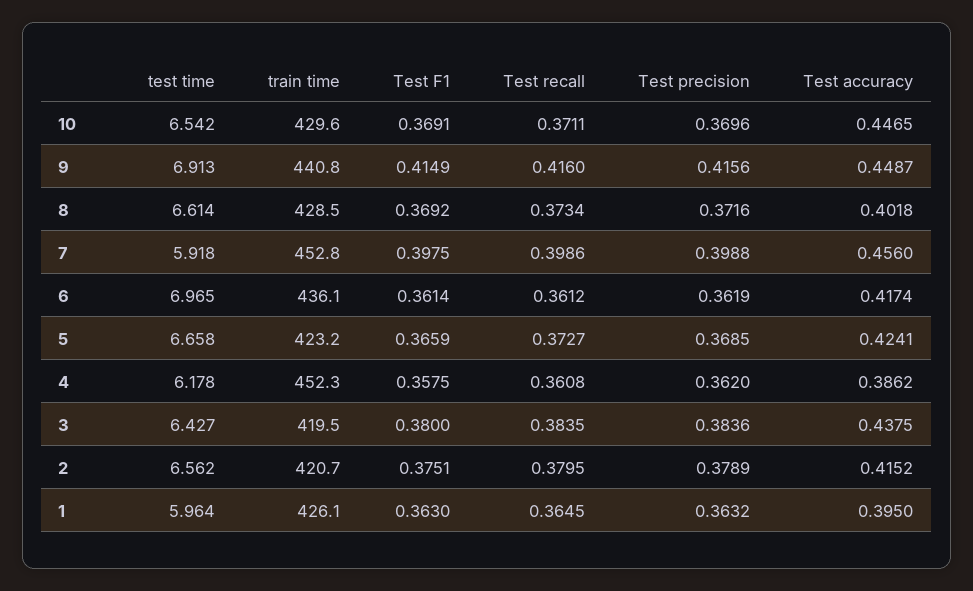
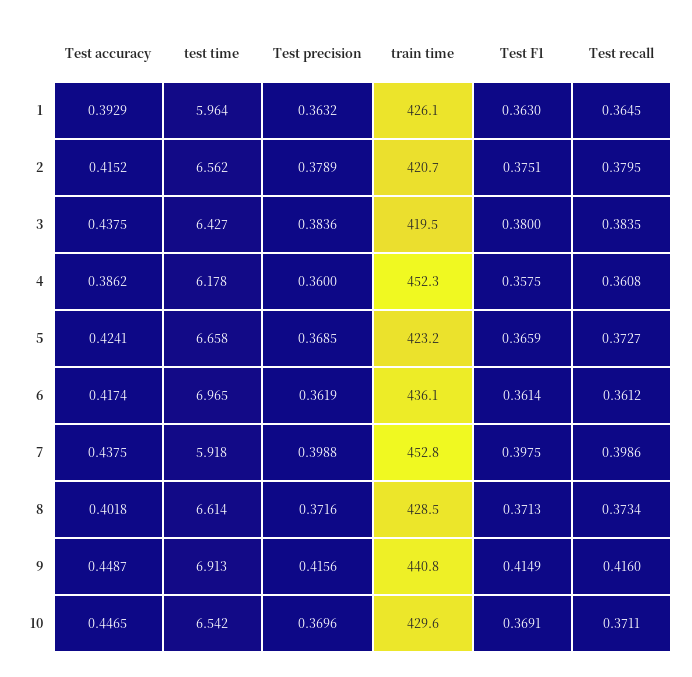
Test F1, 8: 0.3692 -> 0.3713
Test accuracy, 7: 0.456 -> 0.4375
Test precision, 4: 0.362 -> 0.36
Test accuracy, 1: 0.395 -> 0.3929

